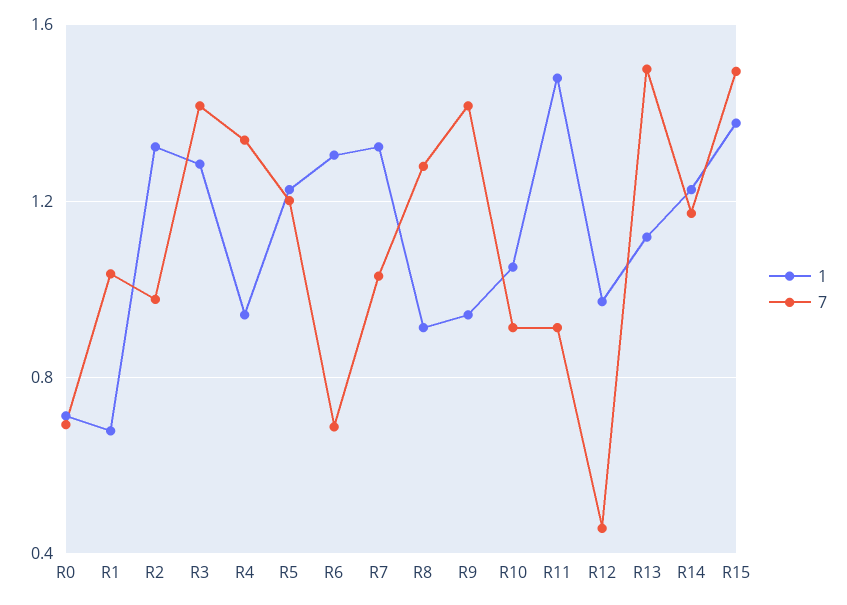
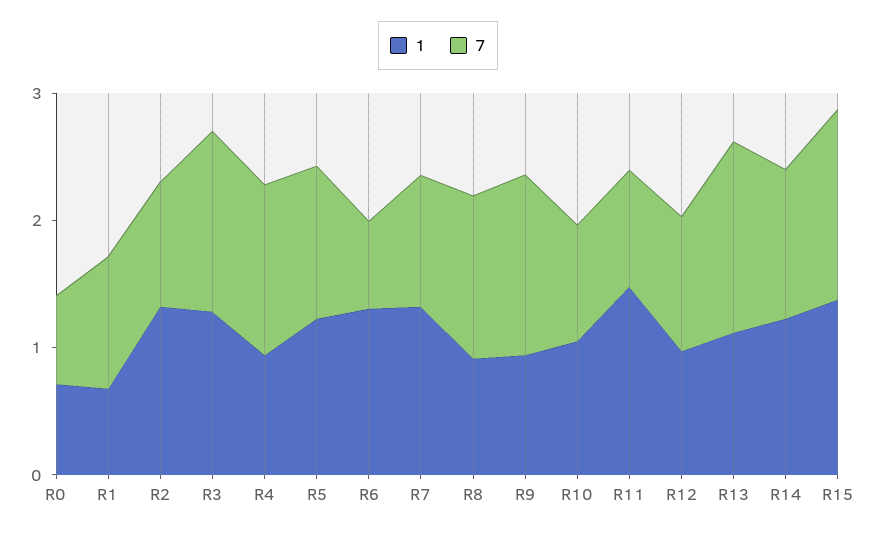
7, R12: 0.45 -> 1

